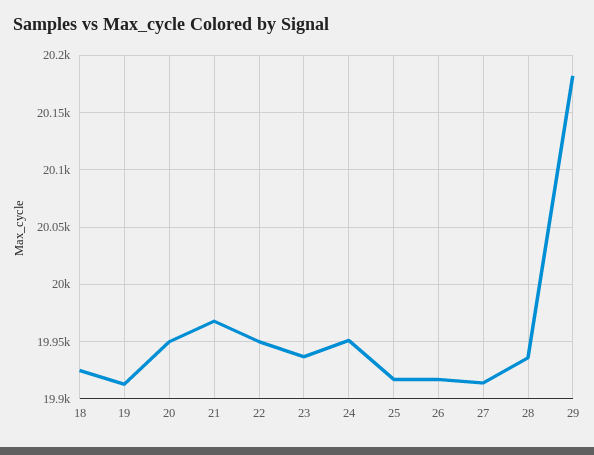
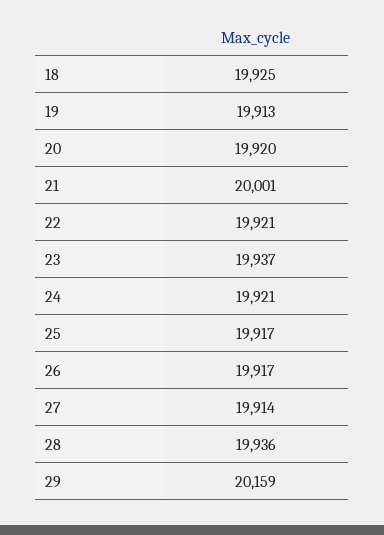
20: 19950 -> 19920
21: 19970 -> 20001
22: 19950 -> 19921
24: 19950 -> 19921
29: 20180 -> 20159

